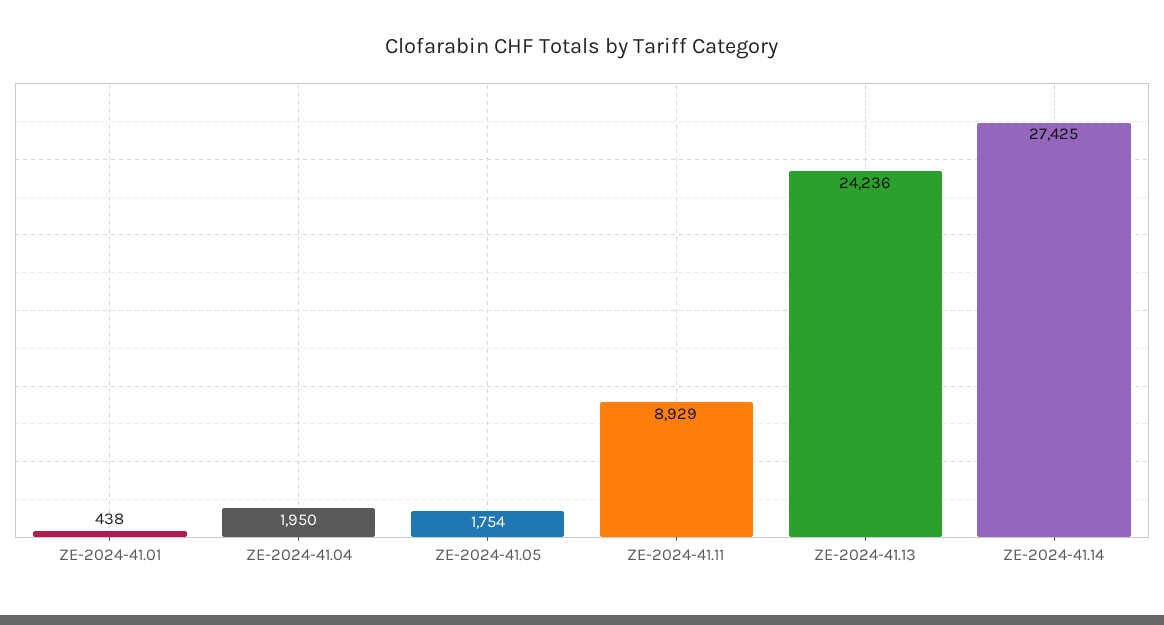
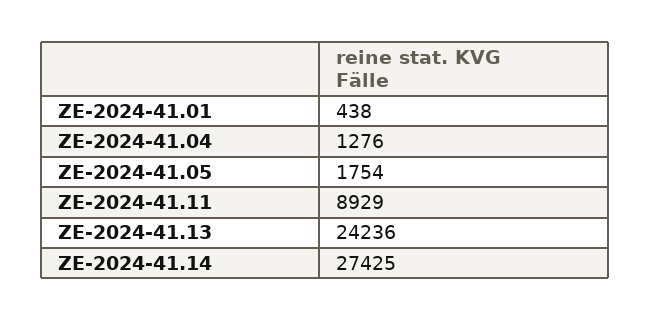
ZE-2024-41.04: 1950 -> 1276

